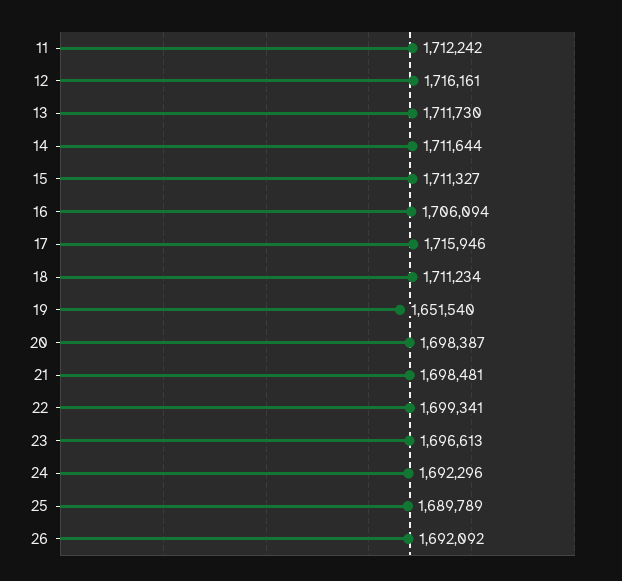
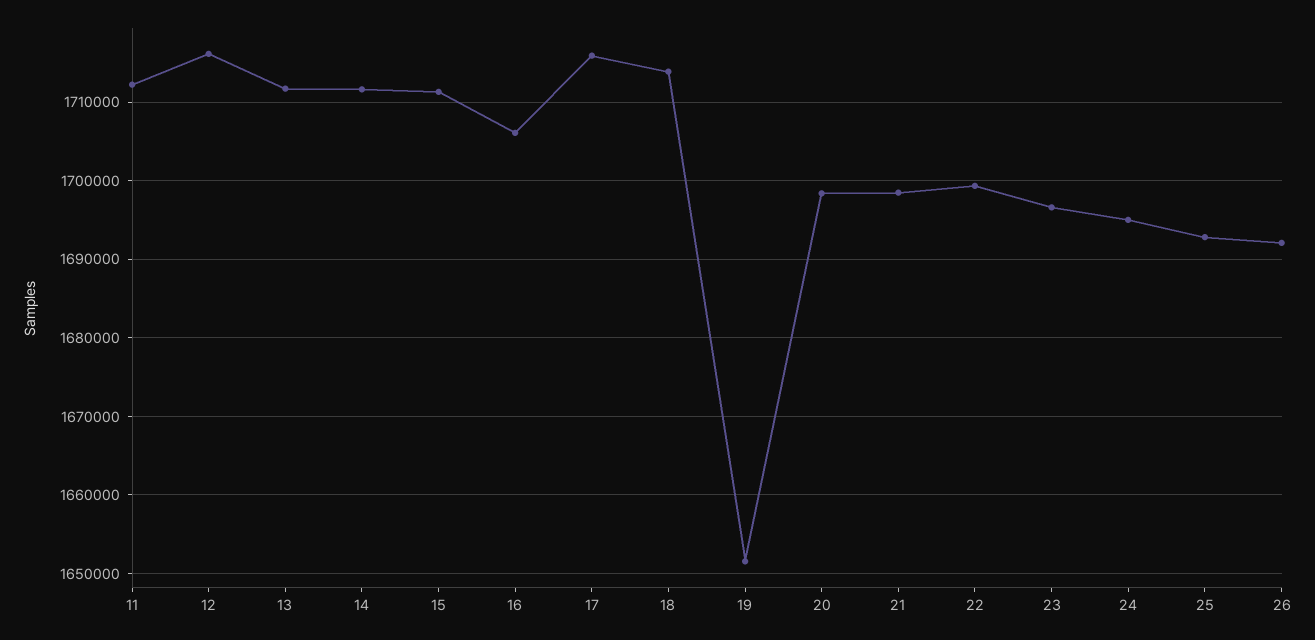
18: 1711234 -> 1714000
24: 1692296 -> 1695000
25: 1689789 -> 1693000

